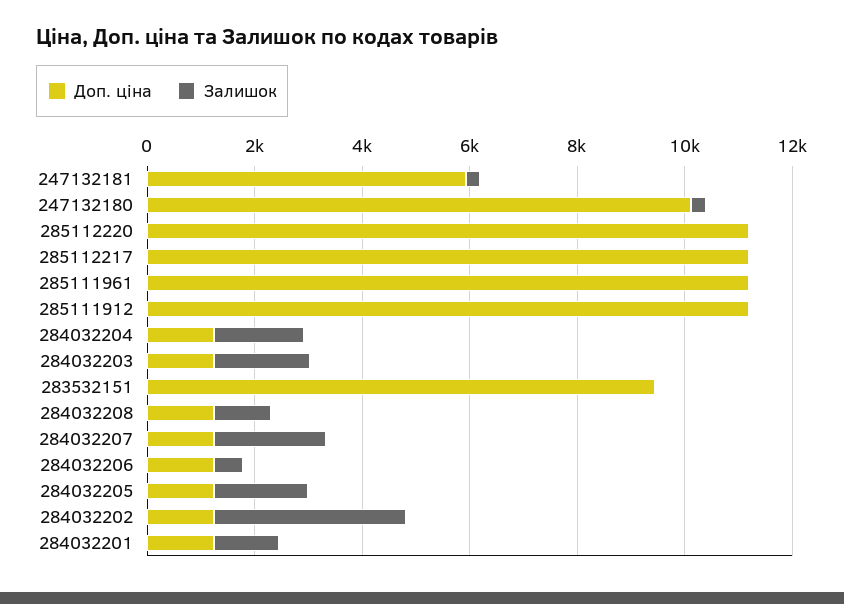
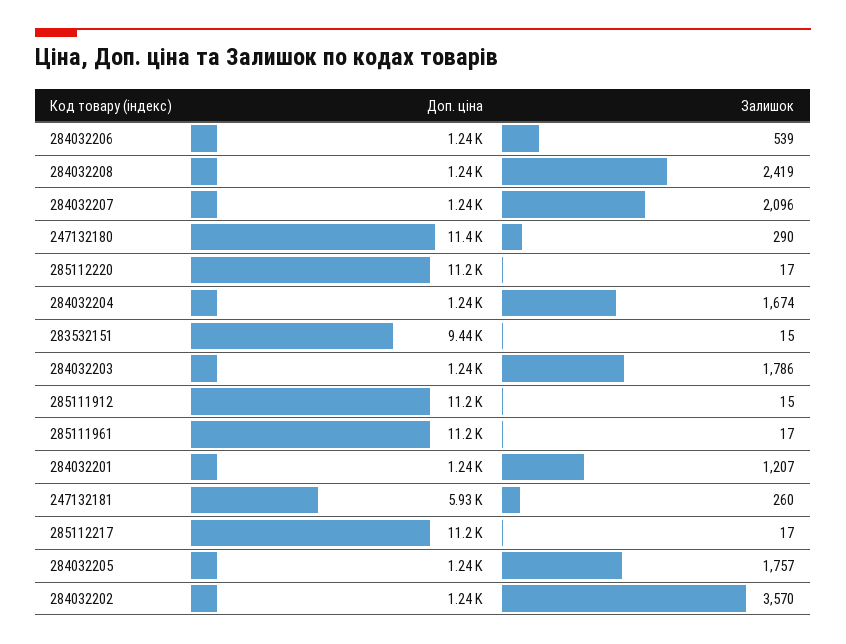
Доп. ціна, 247132180: 10000 -> 11400
Залишок, 284032208: 1000 -> 2419

